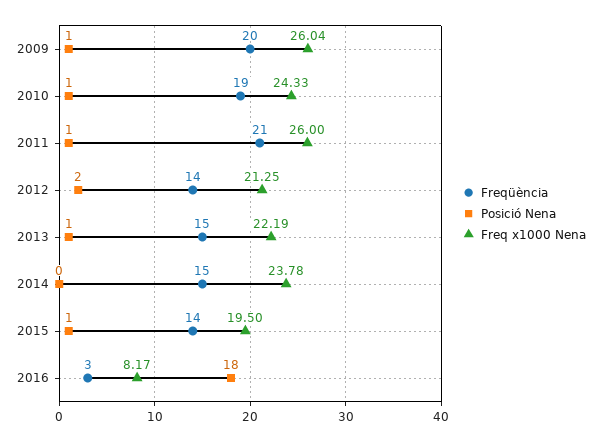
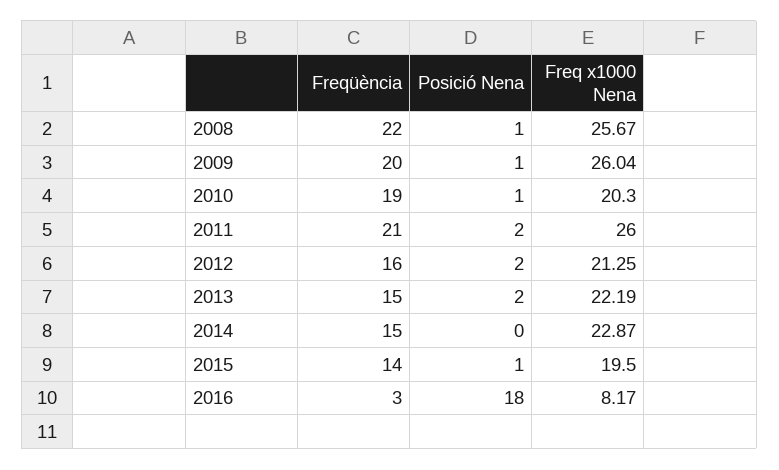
Freq x1000 Nena, 2010: 24.33 -> 20.3
Posició Nena, 2011: 1 -> 2
Freqüència, 2012: 14 -> 16
Posició Nena, 2013: 1 -> 2
Freq x1000 Nena, 2014: 23.78 -> 22.87
Freqüència, 2008: none -> 22
Posició Nena, 2008: none -> 1
Freq x1000 Nena, 2008: none -> 25.67

